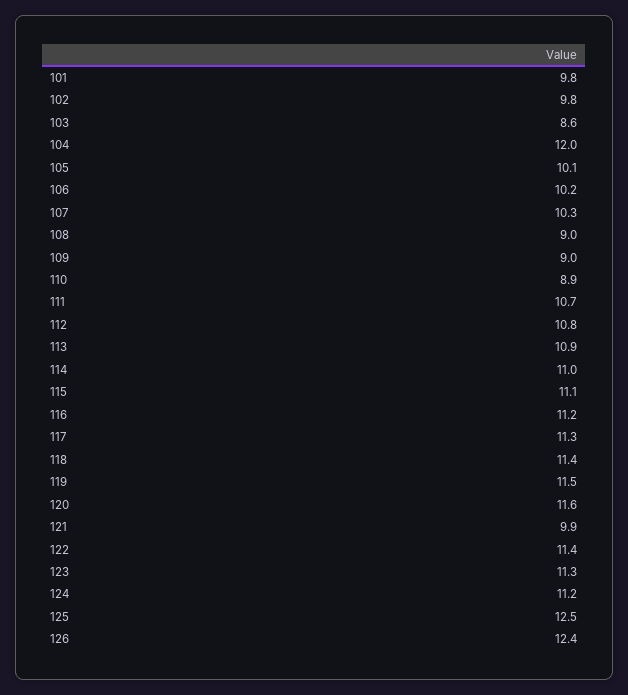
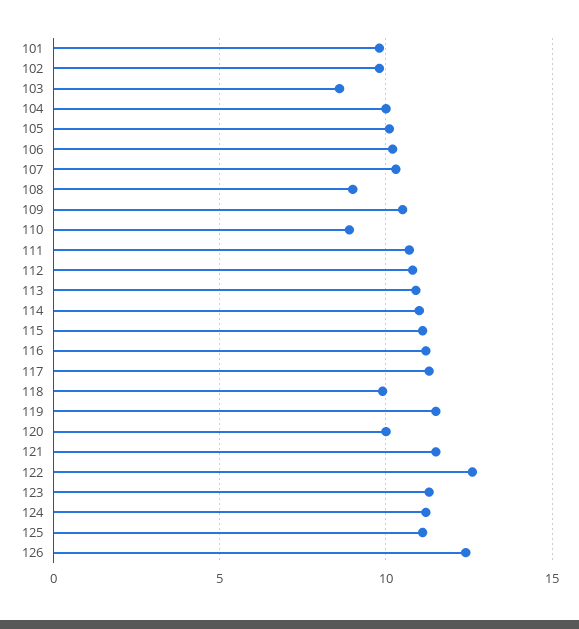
104: 12 -> 10
109: 9 -> 10.5
118: 11.4 -> 10
120: 11.6 -> 10
121: 9.9 -> 11.5
122: 11.4 -> 12.5
125: 12.5 -> 11

